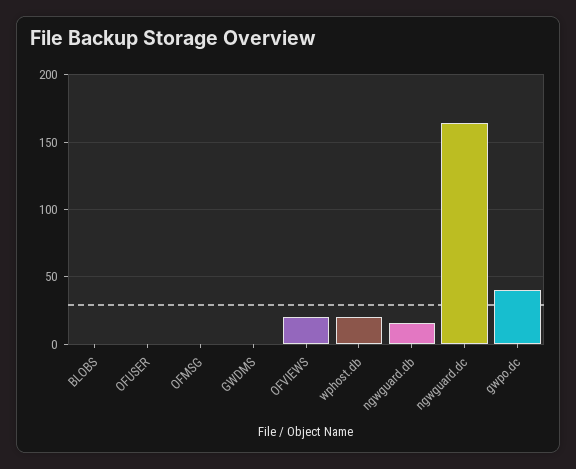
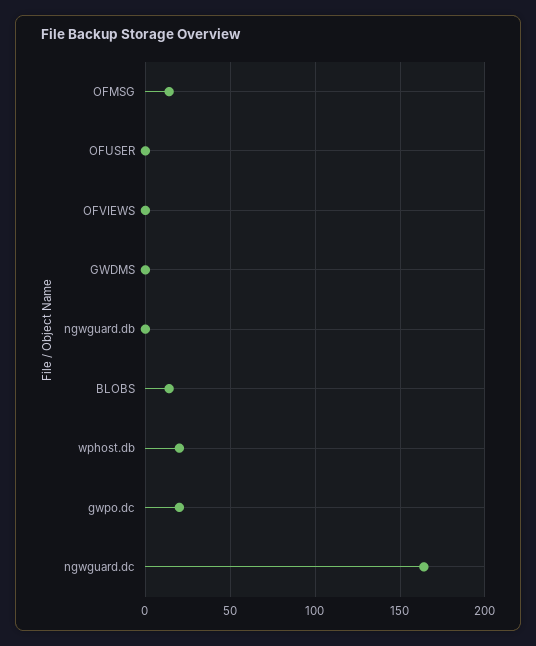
BLOBS: 0 -> 15
OFMSG: 0 -> 15
OFVIEWS: 20 -> 0
ngwguard.db: 15 -> 0
gwpo.dc: 40 -> 20

